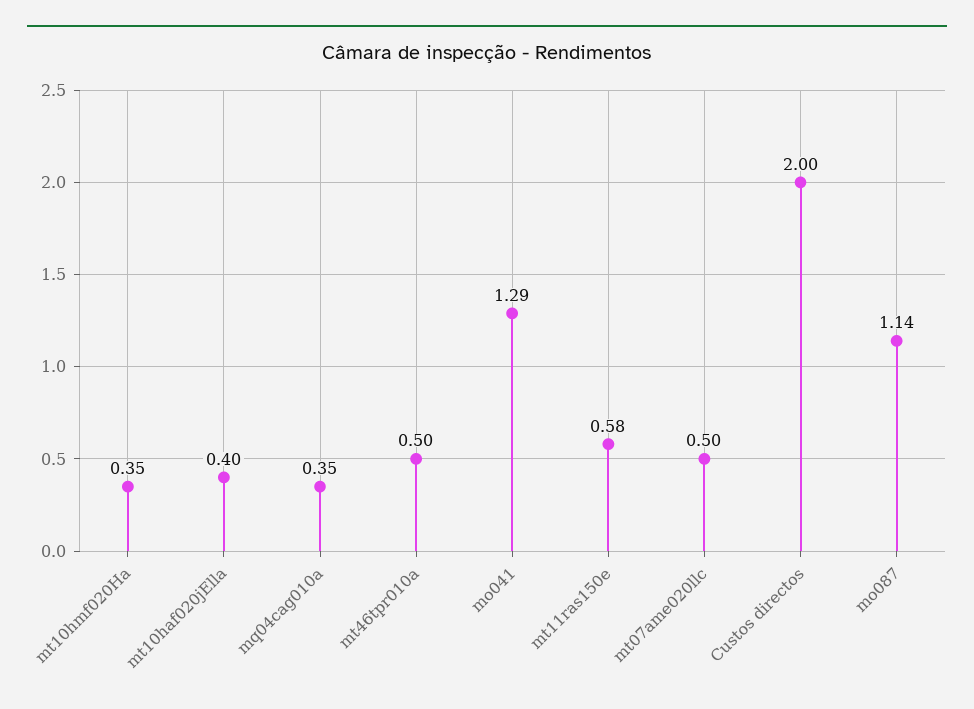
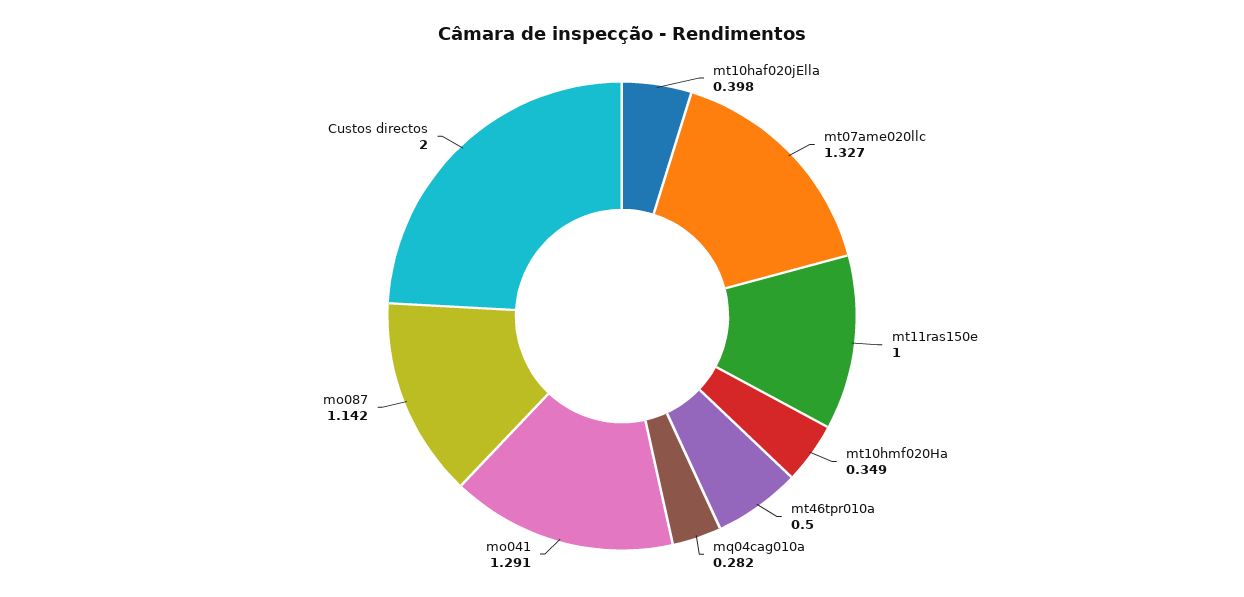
mq04cag010a: 0.35 -> 0.282
mt11ras150e: 0.58 -> 1
mt07ame020llc: 0.5 -> 1.327

